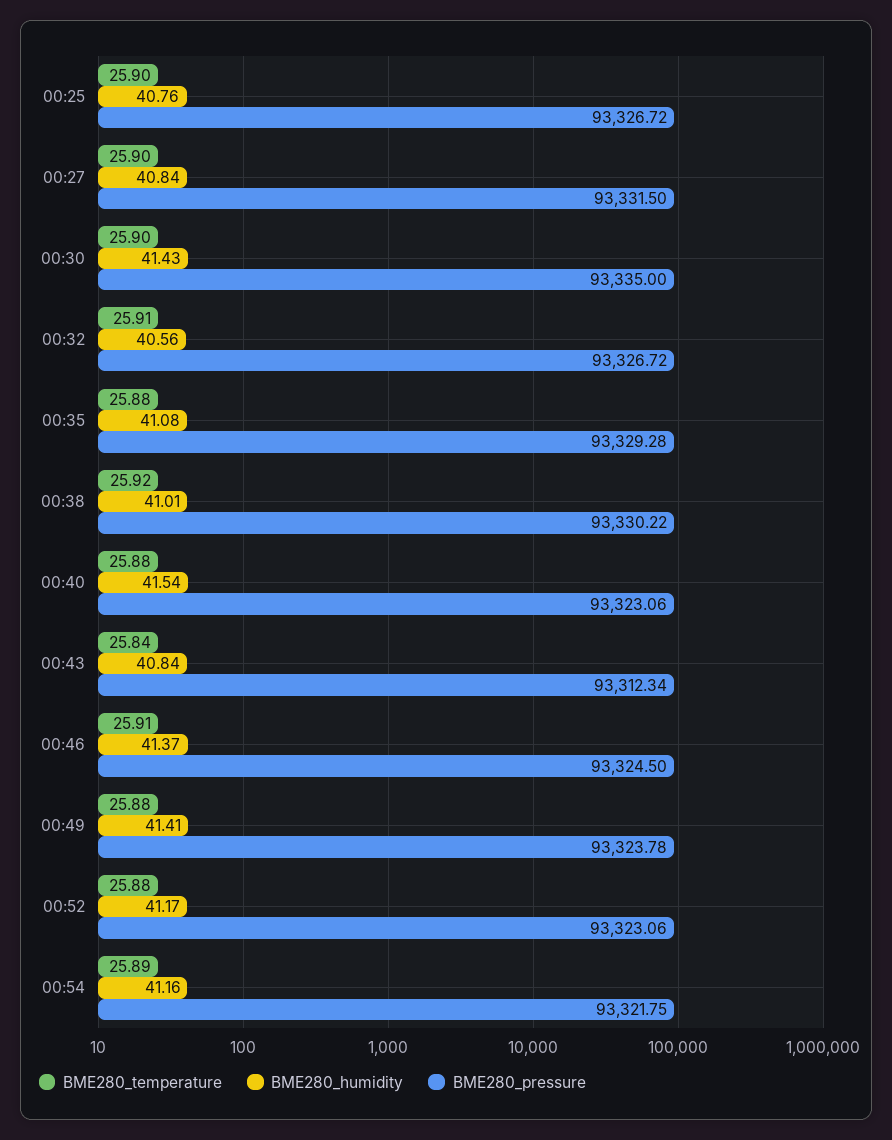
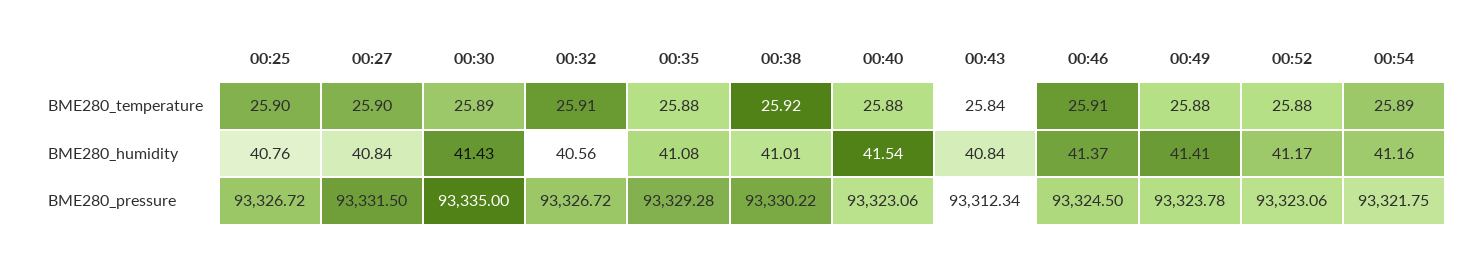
BME280_temperature, 00:30: 25.9 -> 25.89

